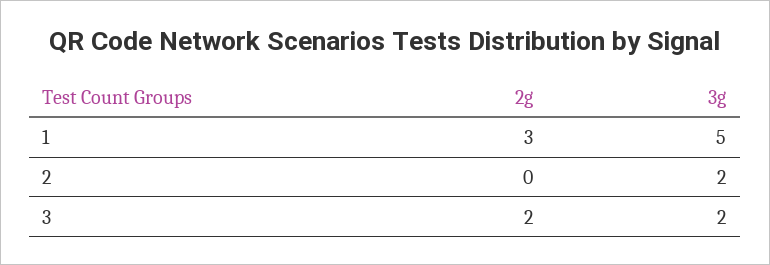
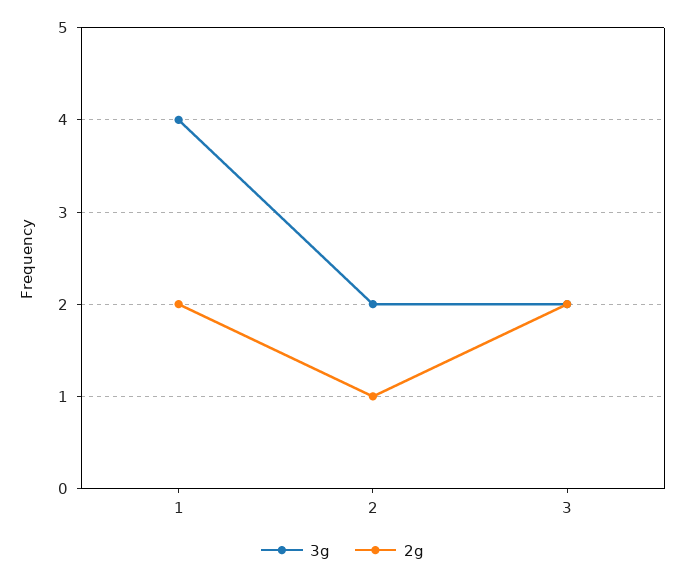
2g, 1: 3 -> 2
3g, 1: 5 -> 4
2g, 2: 0 -> 1

